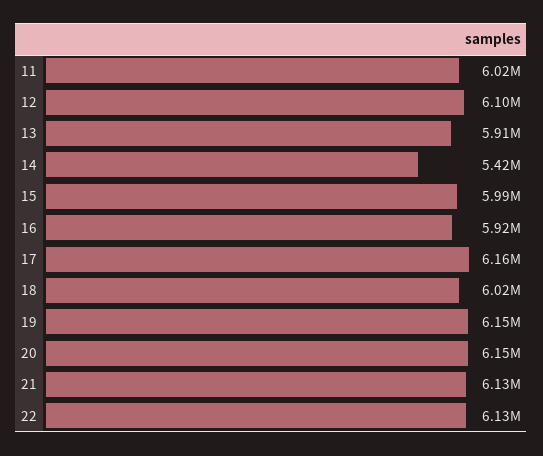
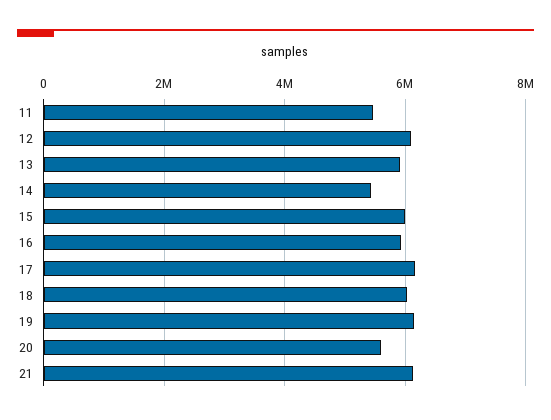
11: 6020000 -> 5400000
20: 6150000 -> 5600000
22: 6130000 -> none

